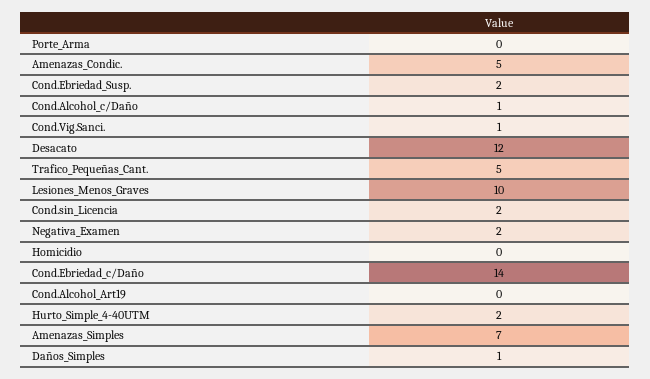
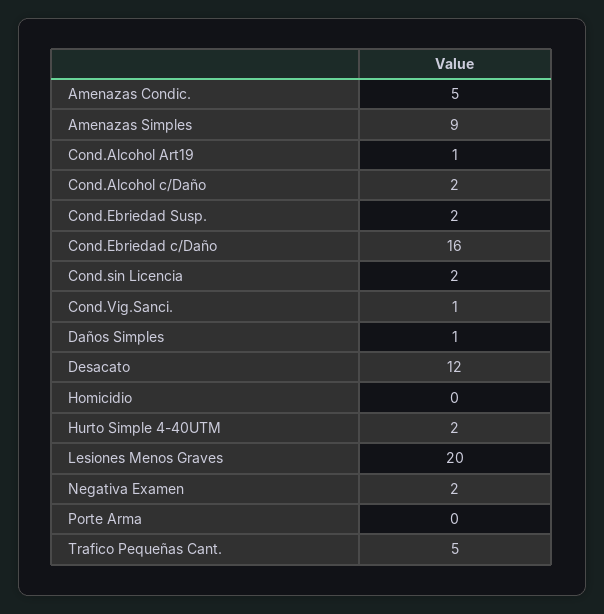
Cond.Alcohol_c/Daño: 1 -> 2
Lesiones_Menos_Graves: 10 -> 20
Cond.Ebriedad_c/Daño: 14 -> 16
Cond.Alcohol_Art19: 0 -> 1
Amenazas_Simples: 7 -> 9

